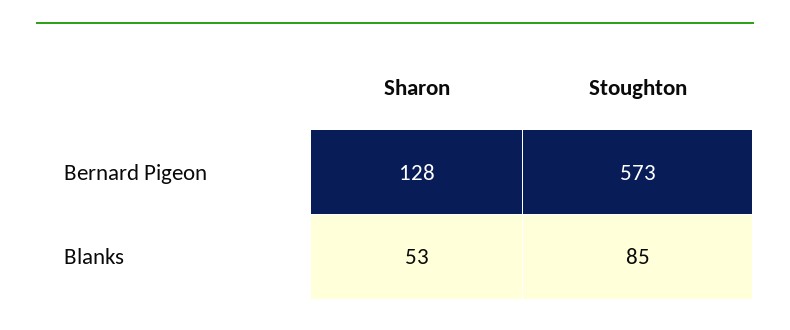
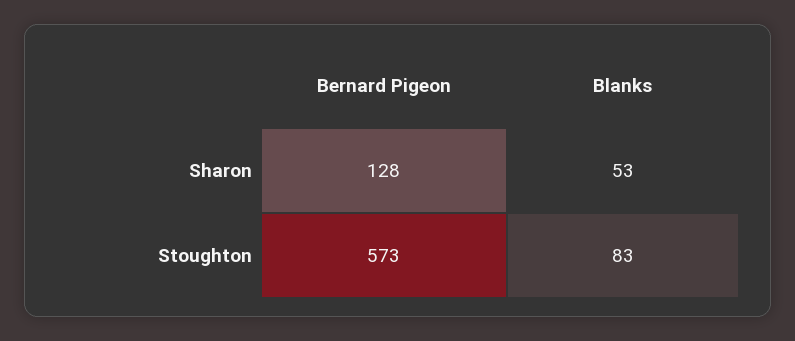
Stoughton, Blanks: 85 -> 83

